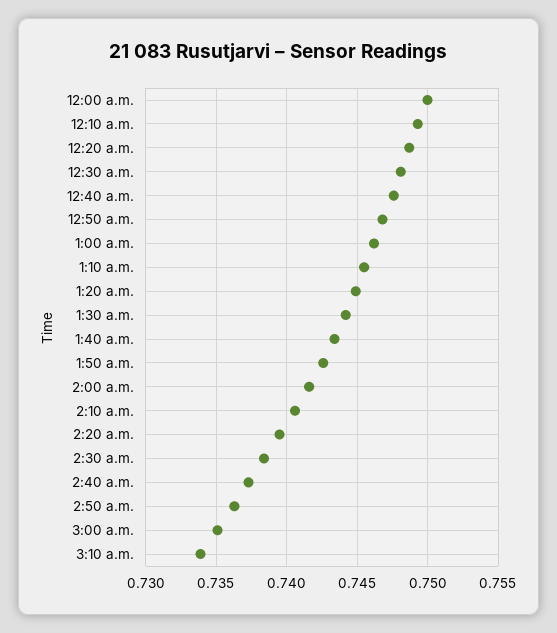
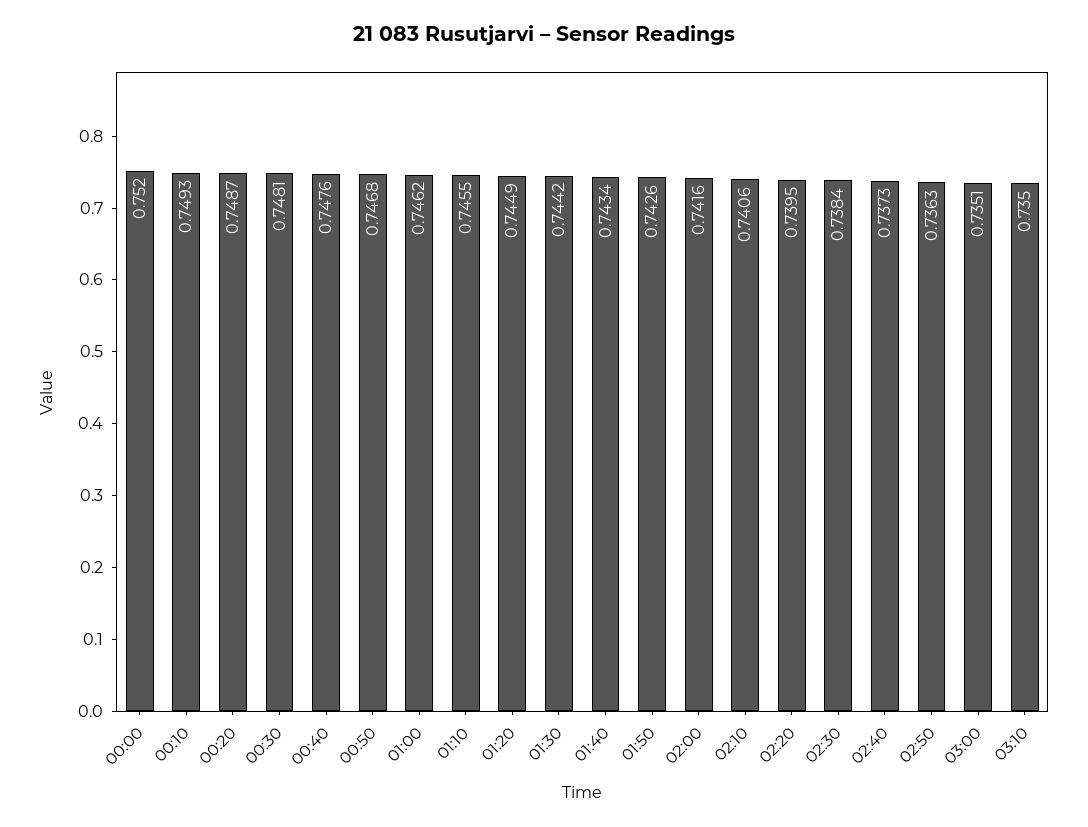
12:00 a.m.: 0.75 -> 0.752
3:10 a.m.: 0.734 -> 0.735

